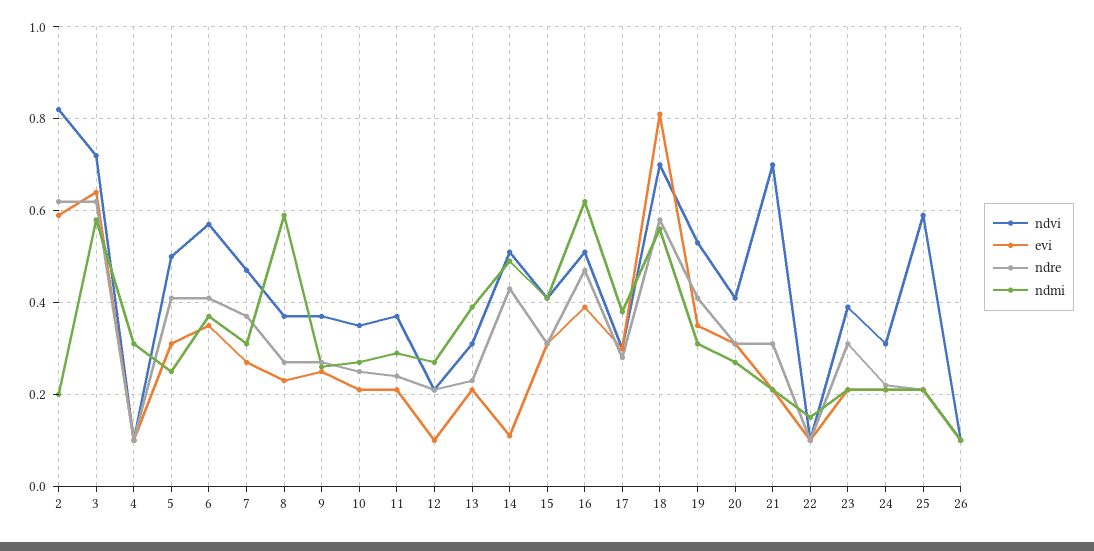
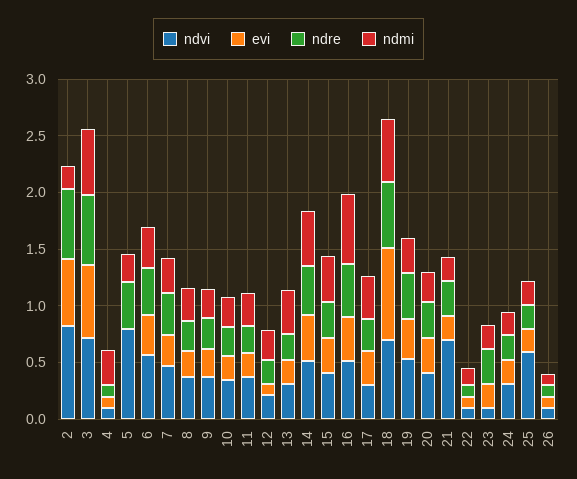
ndvi, 5: 0.5 -> 0.8
evi, 5: 0.3 -> 0
ndmi, 8: 0.6 -> 0.3
evi, 14: 0.1 -> 0.4
ndvi, 23: 0.4 -> 0.1

